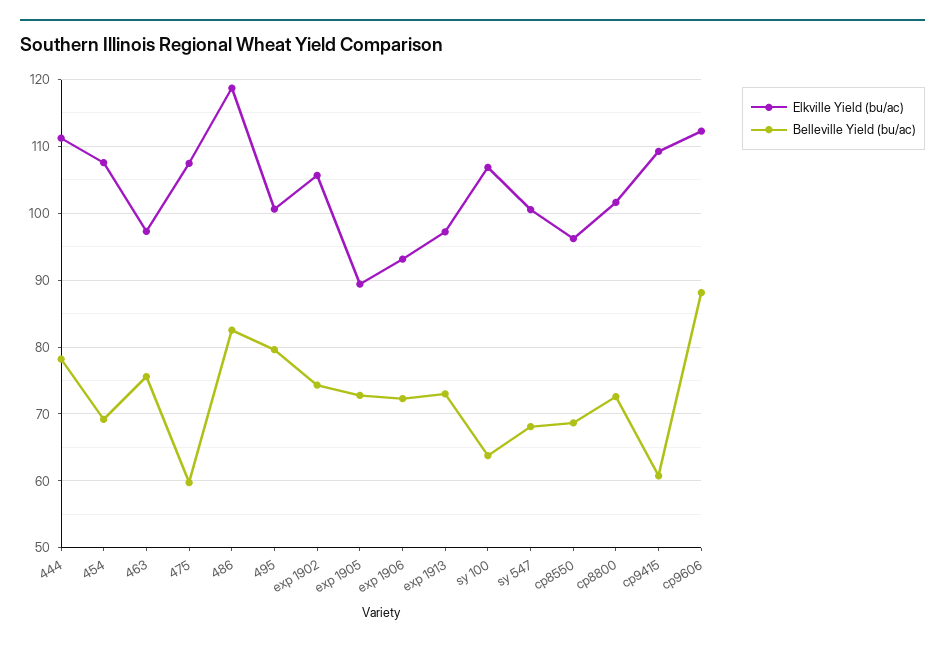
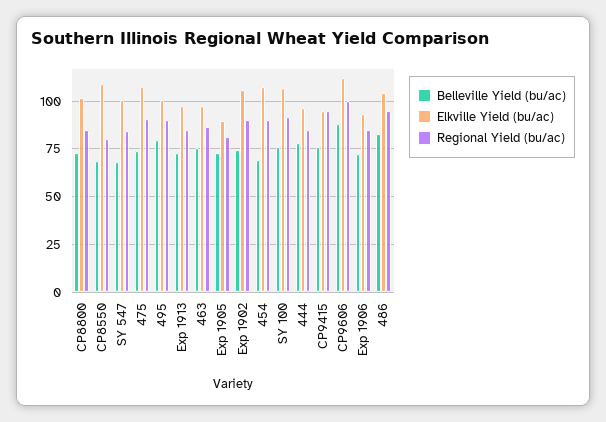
Elkville Yield (bu/ac), 444: 111 -> 95
Belleville Yield (bu/ac), 475: 60 -> 75
Elkville Yield (bu/ac), 486: 119 -> 105
Belleville Yield (bu/ac), sy 100: 64 -> 75
Elkville Yield (bu/ac), cp8550: 96 -> 110
Elkville Yield (bu/ac), cp9415: 109 -> 95
Belleville Yield (bu/ac), cp9415: 61 -> 75
Regional Yield (bu/ac), cp8800: none -> 85
Regional Yield (bu/ac), cp8550: none -> 80
Regional Yield (bu/ac), sy 547: none -> 85
Regional Yield (bu/ac), 475: none -> 90
Regional Yield (bu/ac), 495: none -> 90
Regional Yield (bu/ac), exp 1913: none -> 85
Regional Yield (bu/ac), 463: none -> 85
Regional Yield (bu/ac), exp 1905: none -> 80
Regional Yield (bu/ac), exp 1902: none -> 90
Regional Yield (bu/ac), 454: none -> 90
Regional Yield (bu/ac), sy 100: none -> 90
Regional Yield (bu/ac), 444: none -> 85
Regional Yield (bu/ac), cp9415: none -> 95
Regional Yield (bu/ac), cp9606: none -> 100
Regional Yield (bu/ac), exp 1906: none -> 85
Regional Yield (bu/ac), 486: none -> 95

